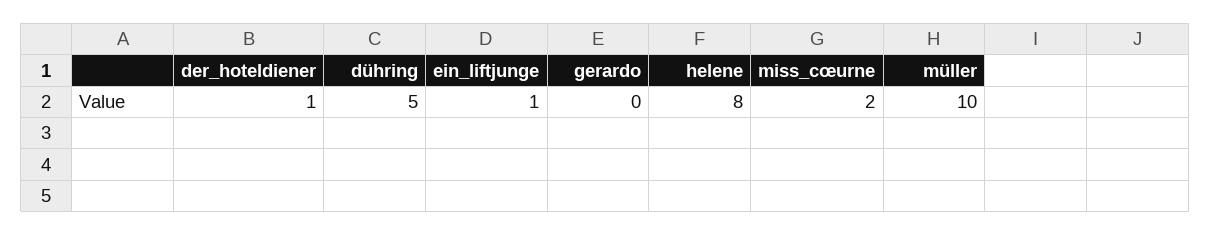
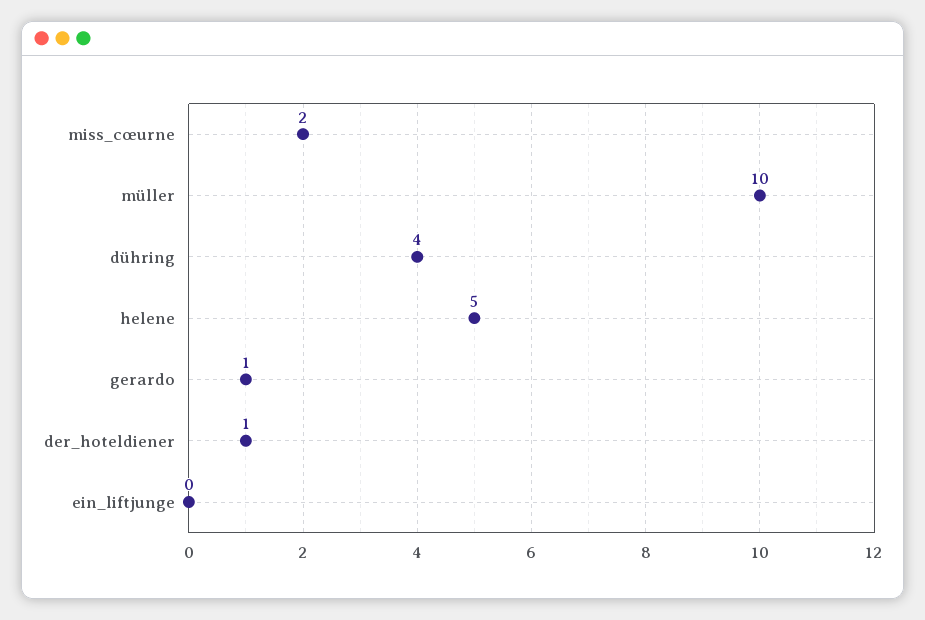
dühring: 5 -> 4
ein_liftjunge: 1 -> 0
gerardo: 0 -> 1
helene: 8 -> 5

